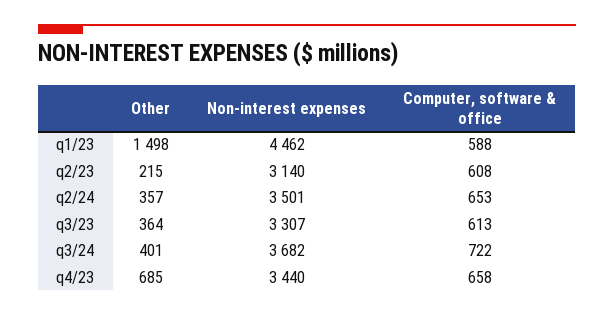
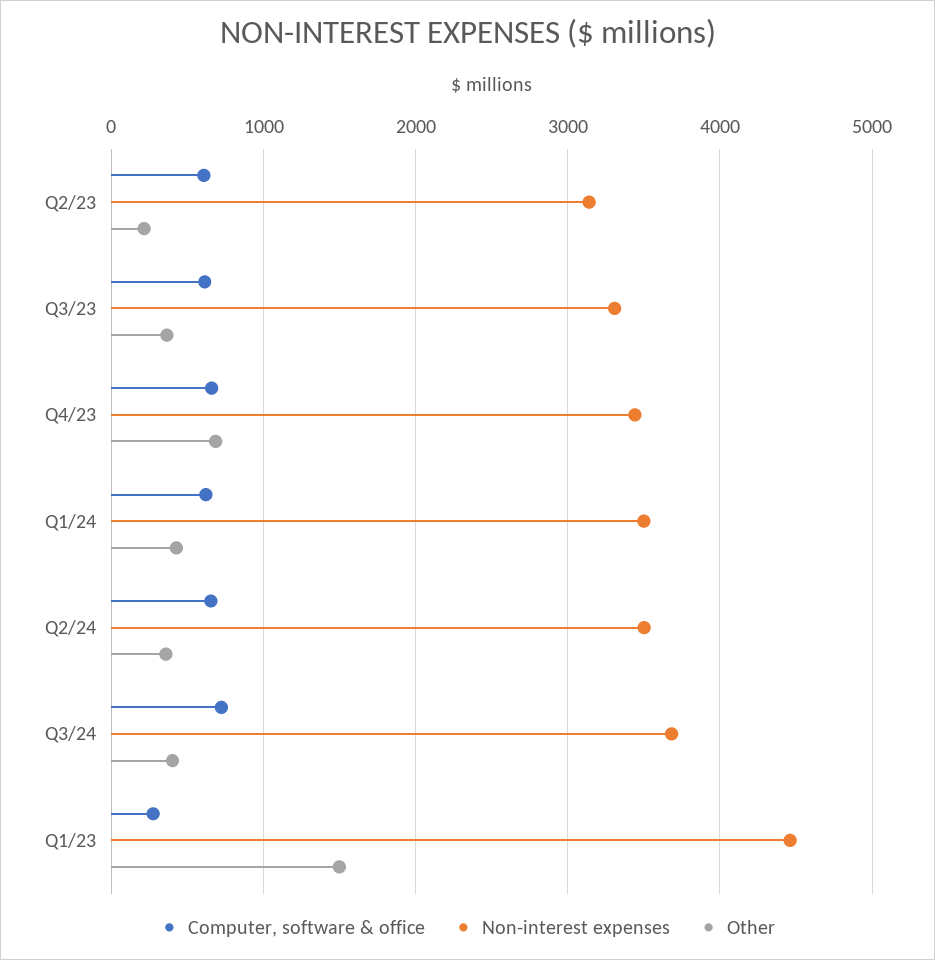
Computer, software & office, q1/23: 588 -> 300
Computer, software & office, Q1/24: none -> 600
Non-interest expenses, Q1/24: none -> 3500
Other, Q1/24: none -> 400

